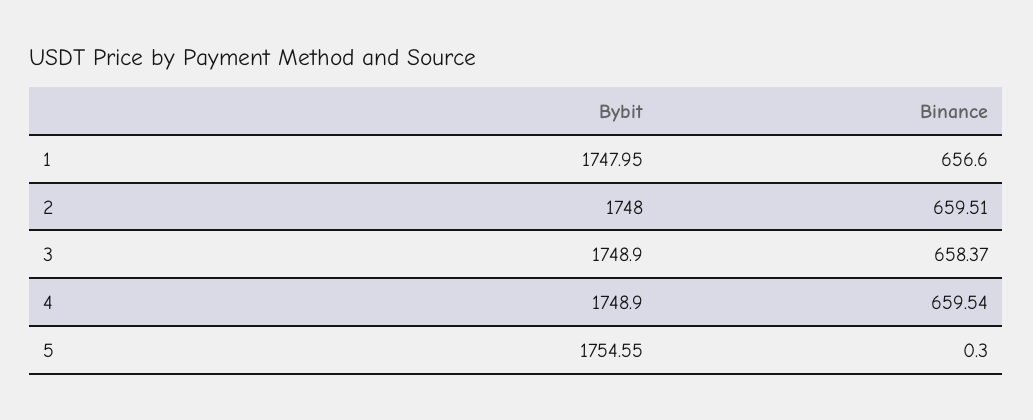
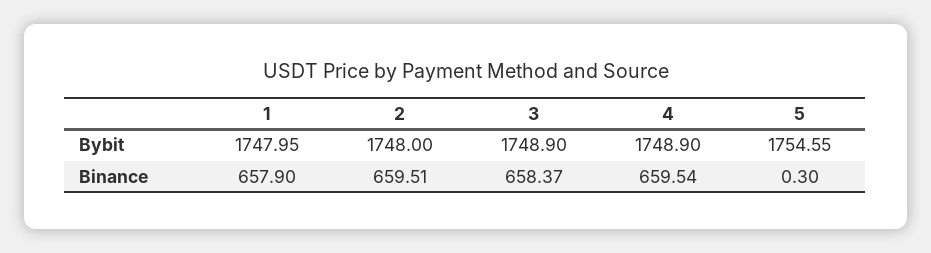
Binance, 1: 656.6 -> 657.9

